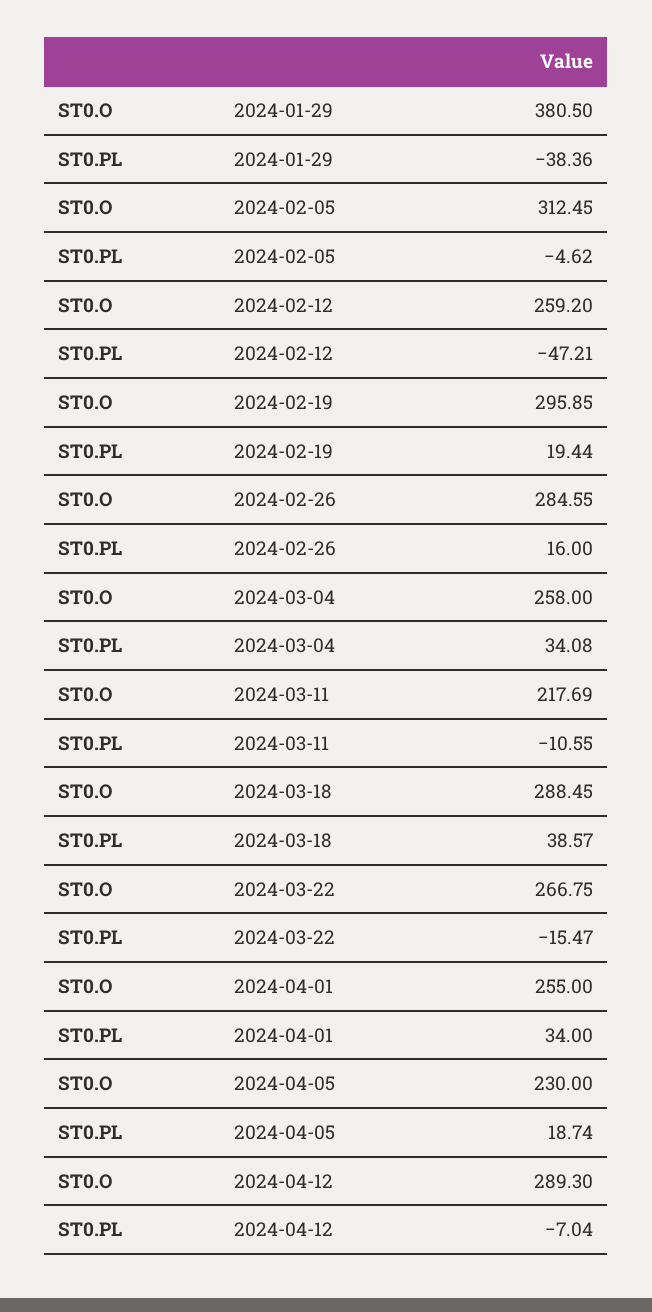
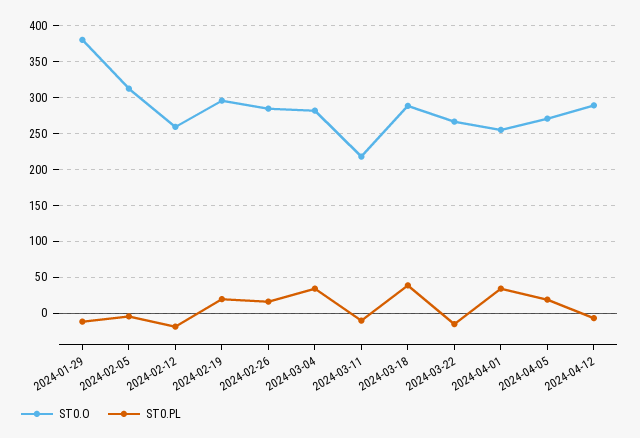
ST0.PL, 2024-01-29: -38.36 -> -10
ST0.PL, 2024-02-12: -47.21 -> -20
ST0.O, 2024-03-04: 258 -> 280
ST0.O, 2024-04-05: 230 -> 270

